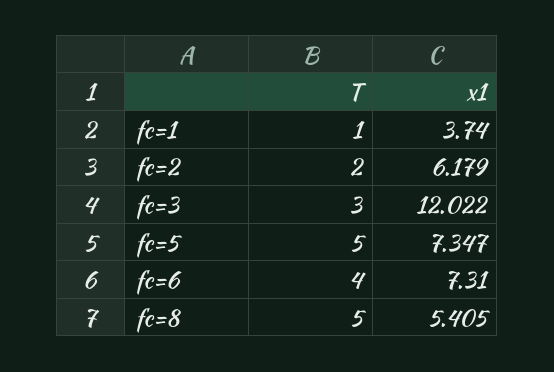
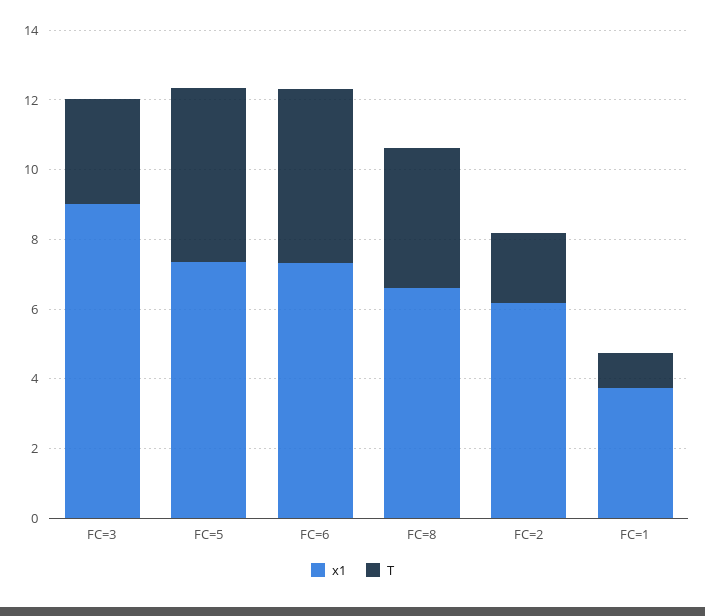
x1, fc=3: 12.022 -> 9
T, fc=6: 4 -> 5
T, fc=8: 5 -> 4
x1, fc=8: 5.405 -> 6.5

